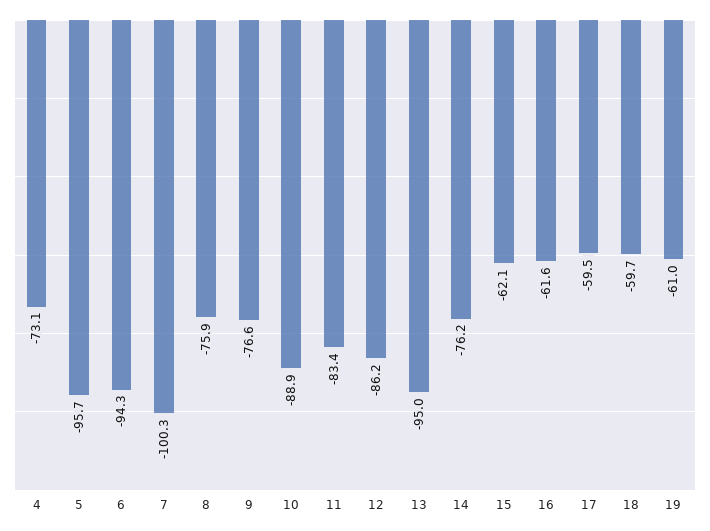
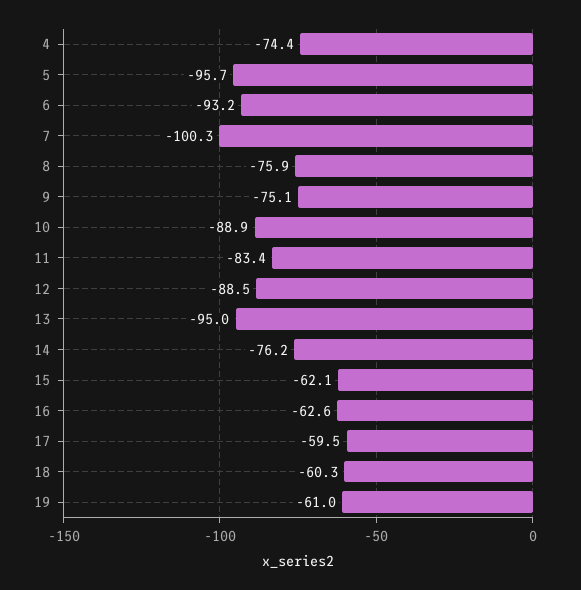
4: -73.1 -> -74.4
6: -94.3 -> -93.2
9: -76.6 -> -75.1
12: -86.2 -> -88.5
16: -61.6 -> -62.6
18: -59.7 -> -60.3

